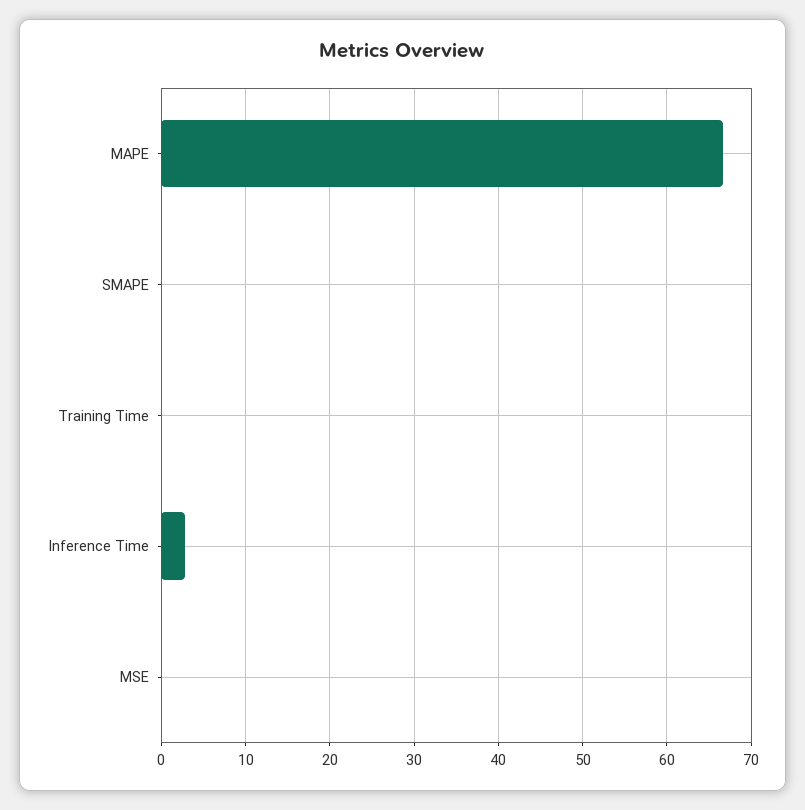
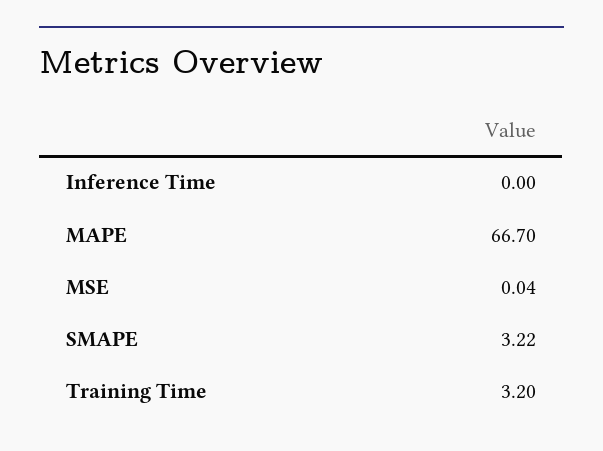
SMAPE: 0 -> 3.22
Training Time: 0 -> 3.2
Inference Time: 3 -> 0

